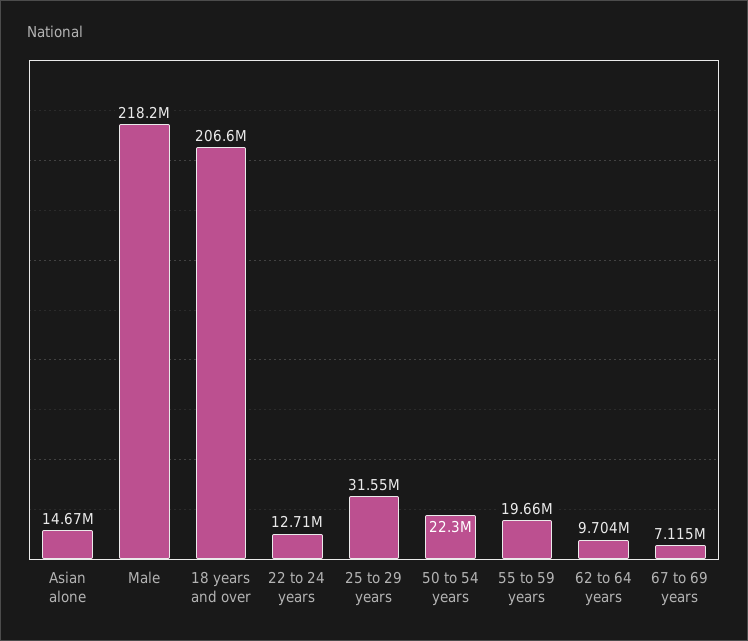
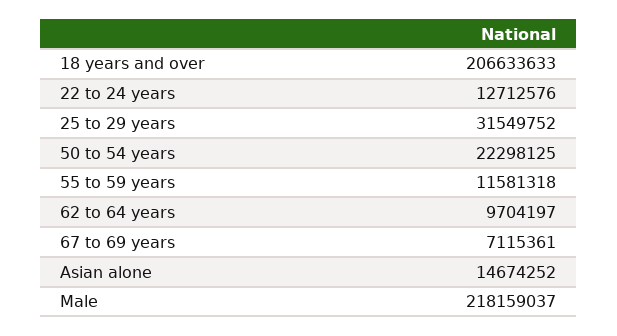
55 to 59 years: 19660000 -> 11581318

